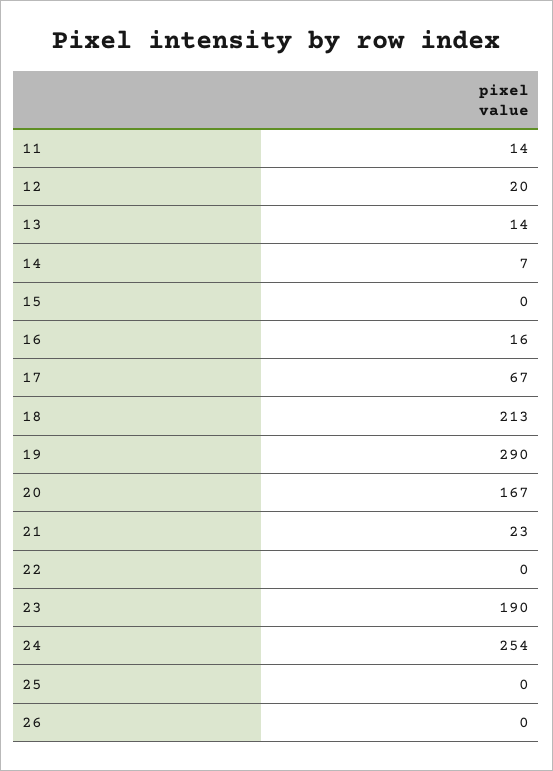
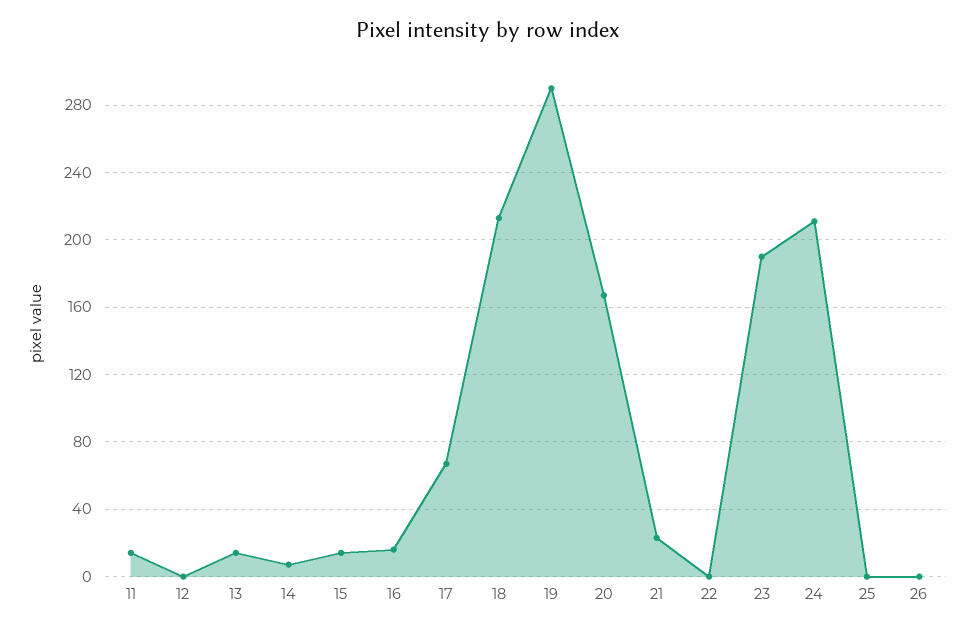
12: 20 -> 0
15: 0 -> 15
24: 254 -> 210

